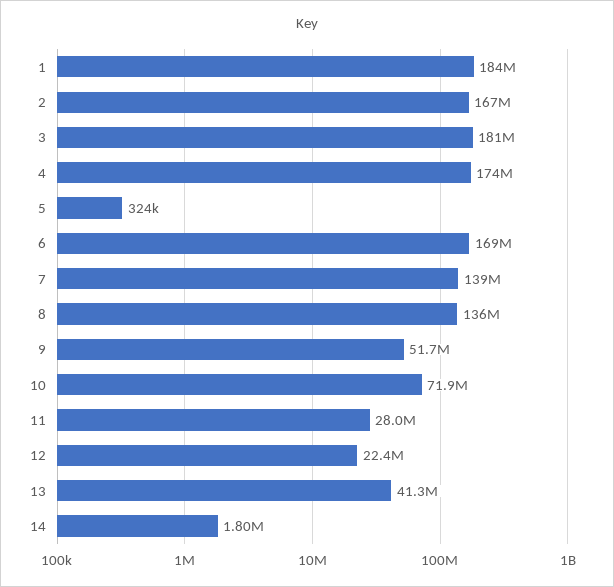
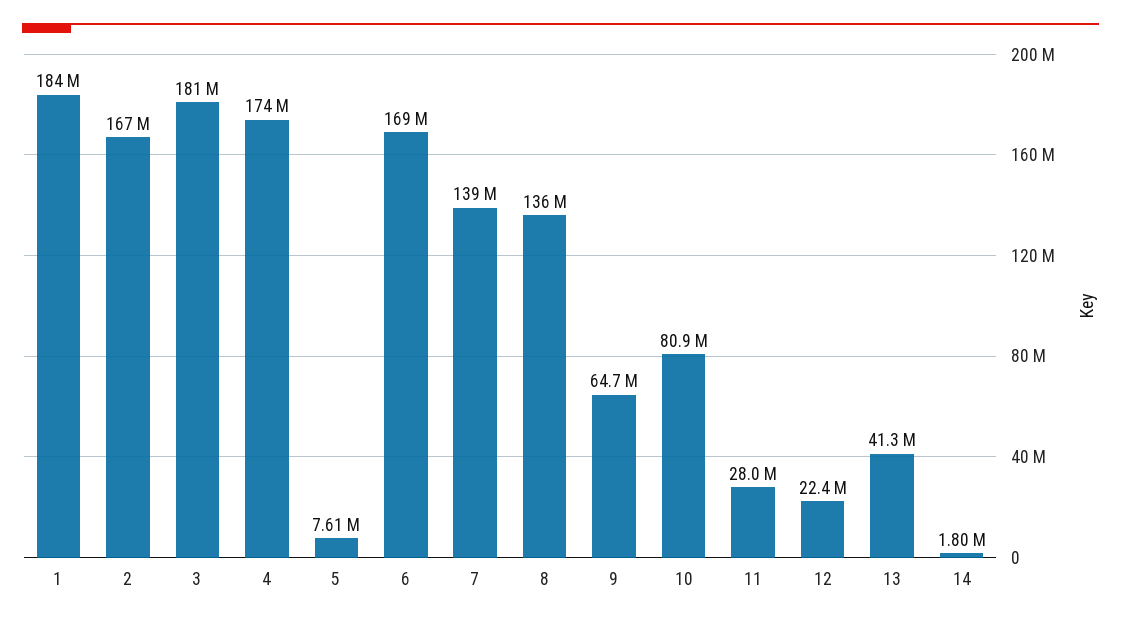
5: 324000 -> 7610000
9: 51700000 -> 64700000
10: 71900000 -> 80900000

